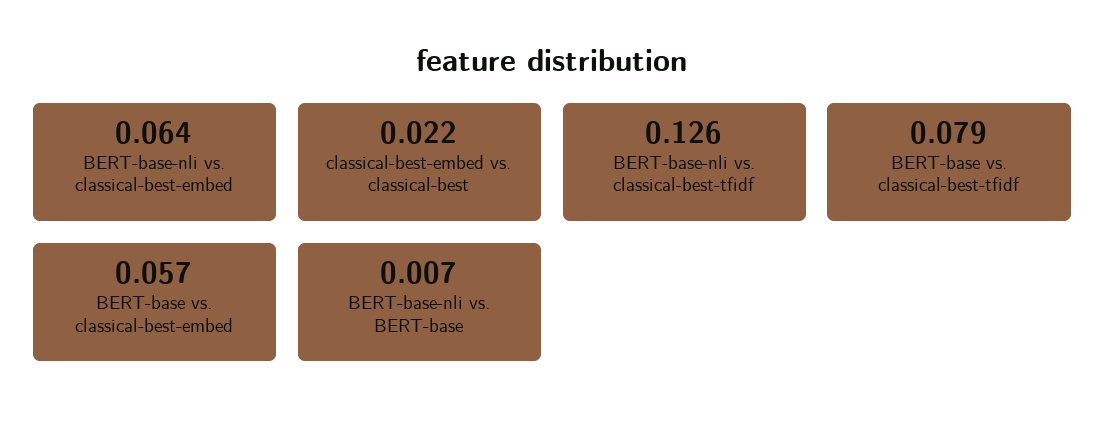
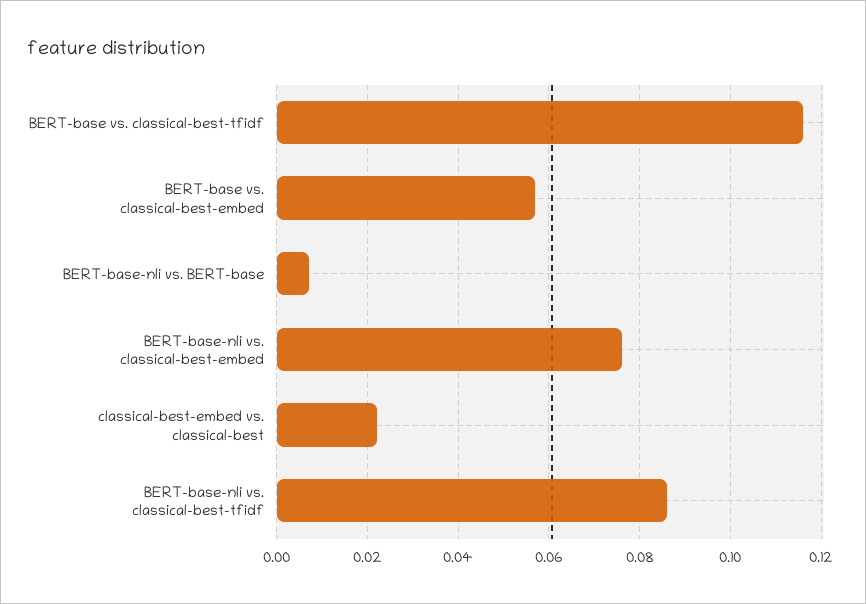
BERT-base-nli vs. classical-best-embed: 0.064 -> 0.075
BERT-base-nli vs. classical-best-tfidf: 0.126 -> 0.085
BERT-base vs. classical-best-tfidf: 0.079 -> 0.115

